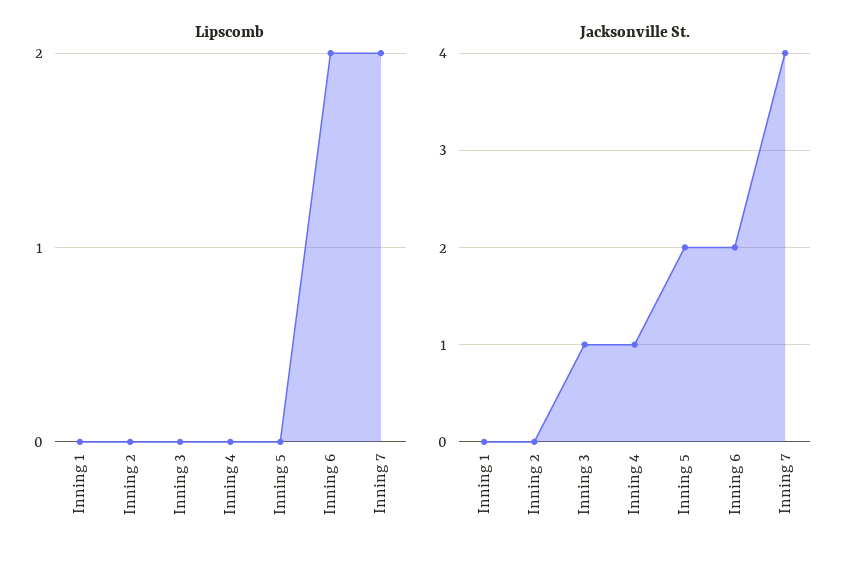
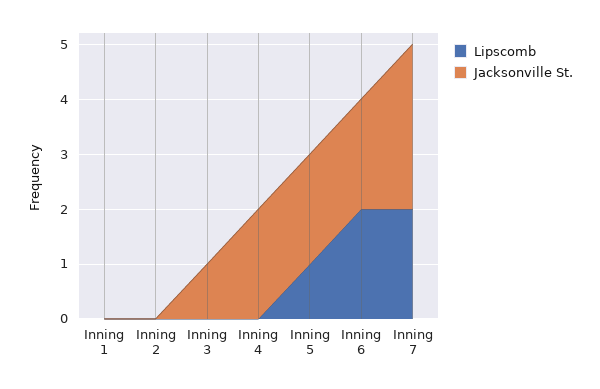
Lipscomb, Inning 5: 0 -> 1
Jacksonville St., Inning 4: 1 -> 2
Jacksonville St., Inning 7: 4 -> 3

